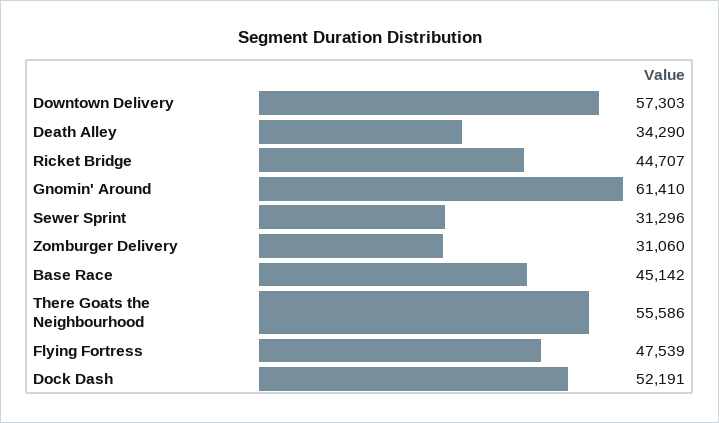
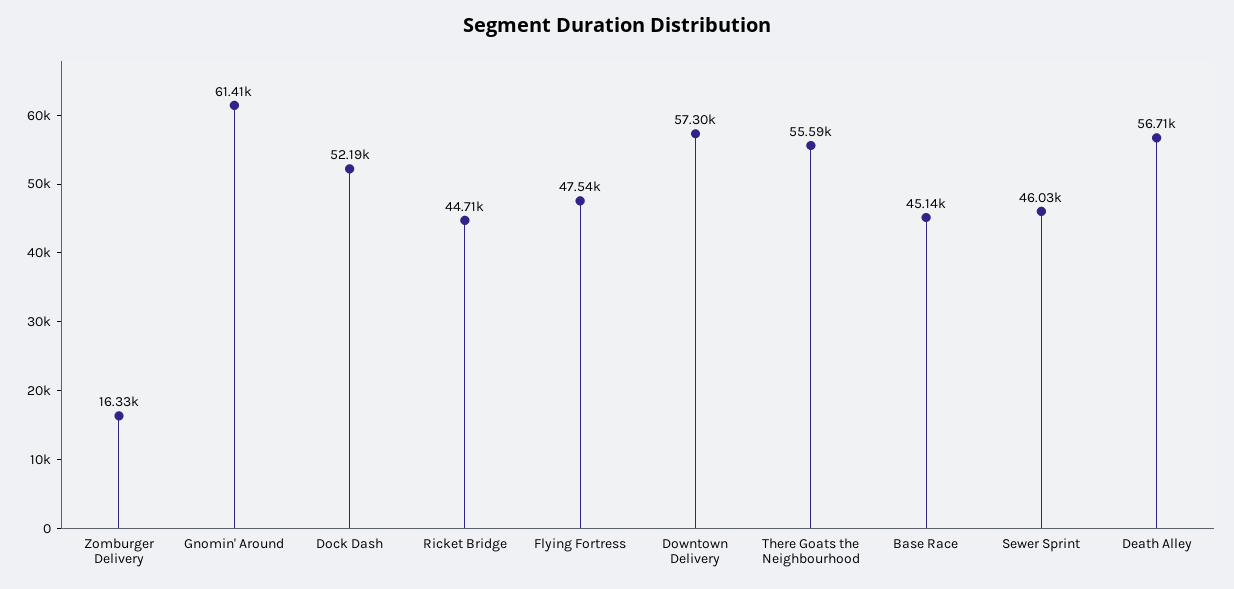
Death Alley: 34290 -> 56710
Sewer Sprint: 31296 -> 46030
Zomburger Delivery: 31060 -> 16330

